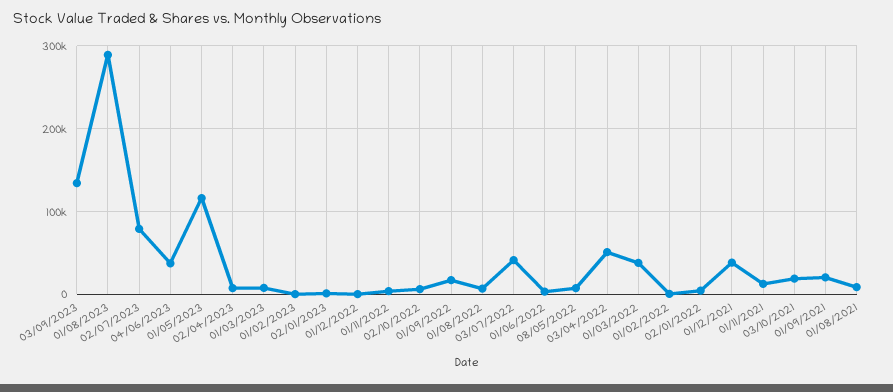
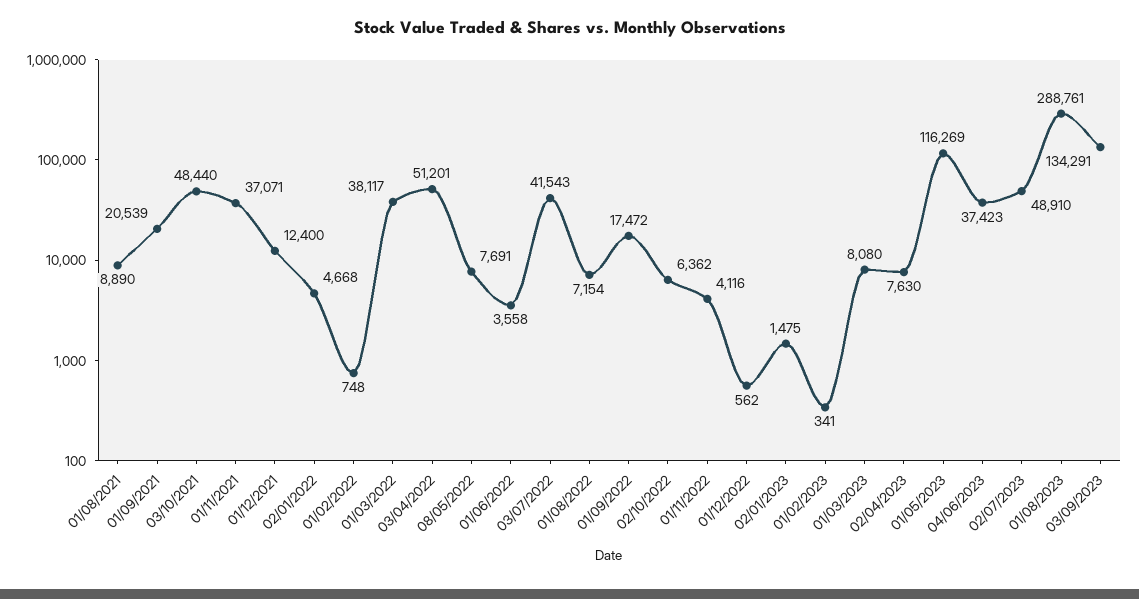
02/07/2023: 80000 -> 48910
01/12/2021: 40000 -> 12400
01/11/2021: 10000 -> 37071
03/10/2021: 20000 -> 48440

